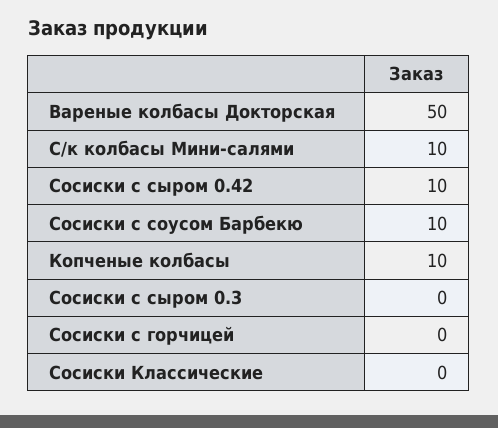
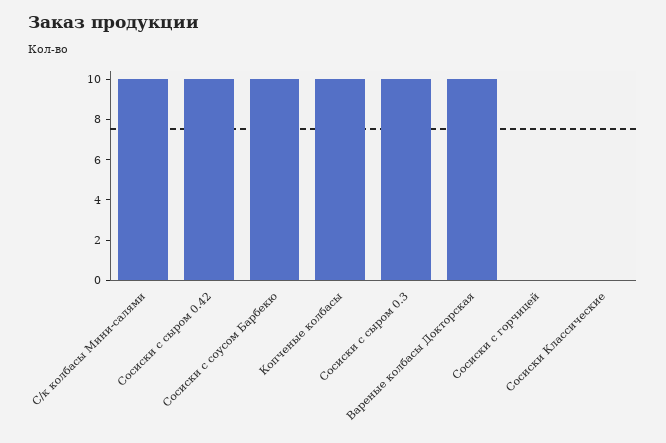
Вареные колбасы Докторская: 50 -> 10
Сосиски с сыром 0.3: 0 -> 10

